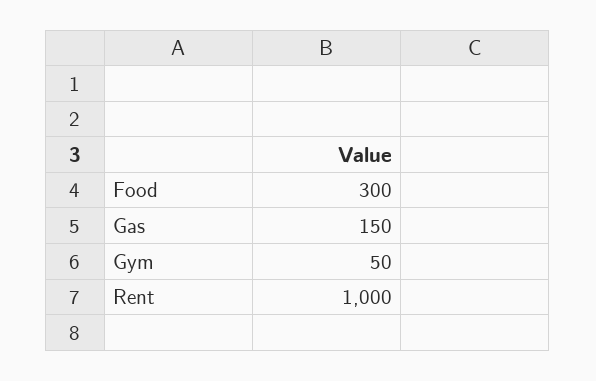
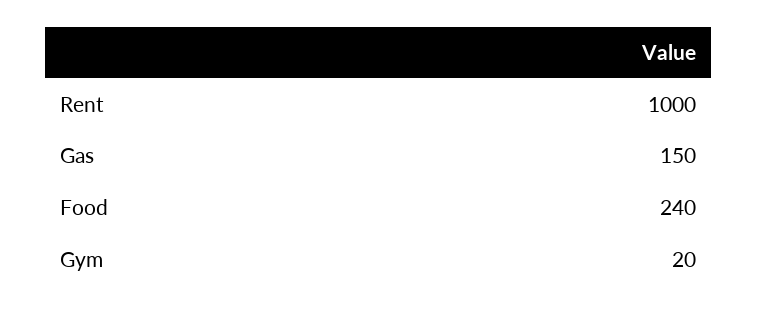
Food: 300 -> 240
Gym: 50 -> 20

